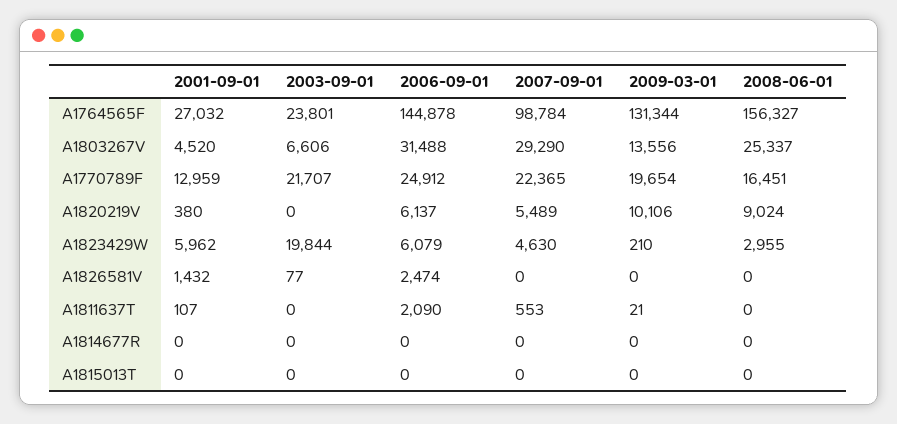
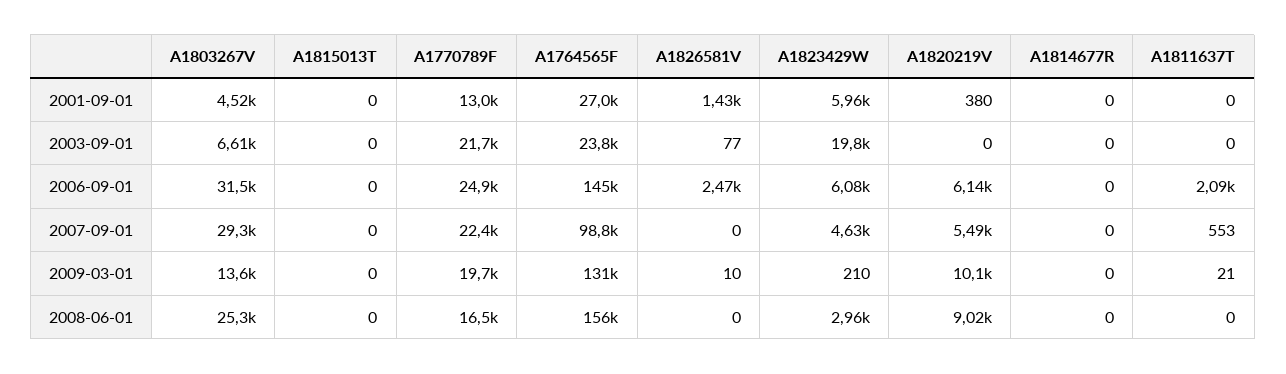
2009-03-01, A1826581V: 0 -> 10
2001-09-01, A1811637T: 107 -> 0

